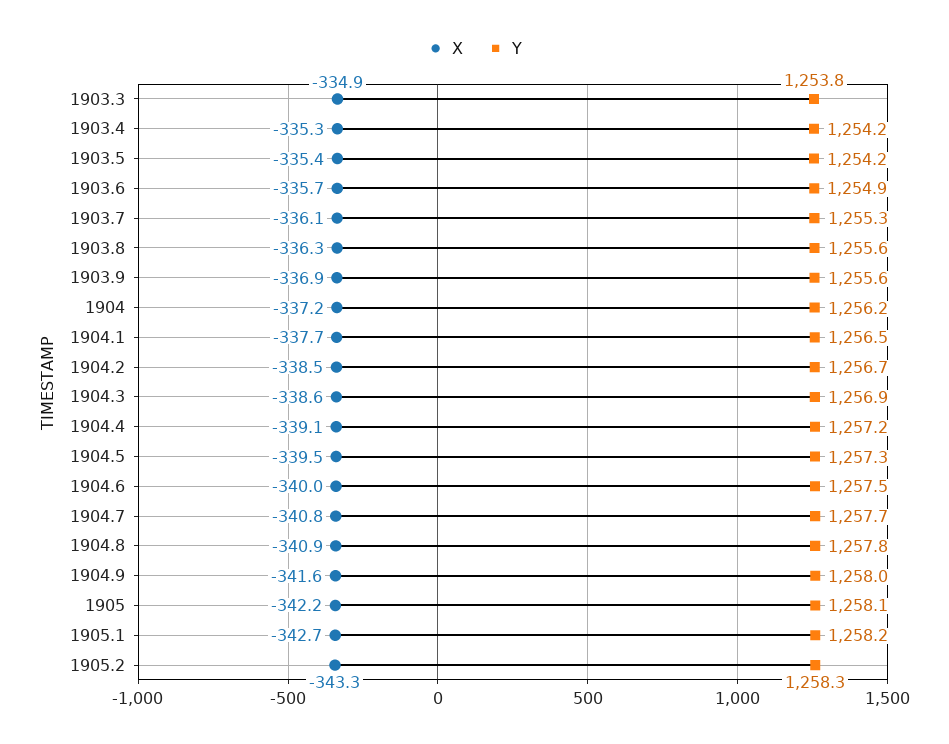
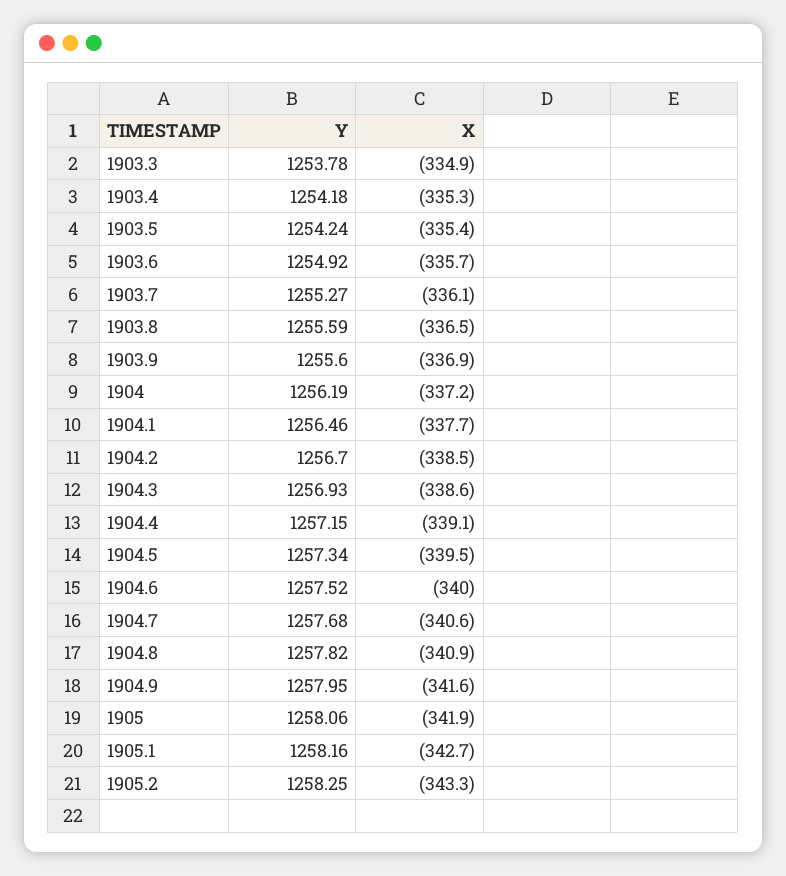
X, 1903.8: -336.3 -> -336.5
X, 1904.7: -340.8 -> -340.6
X, 1905: -342.2 -> -341.9

